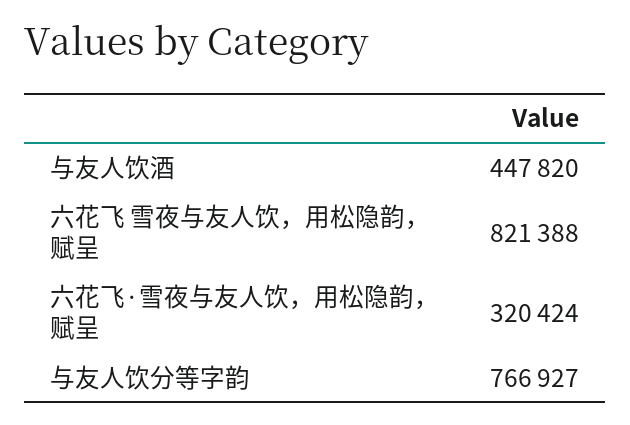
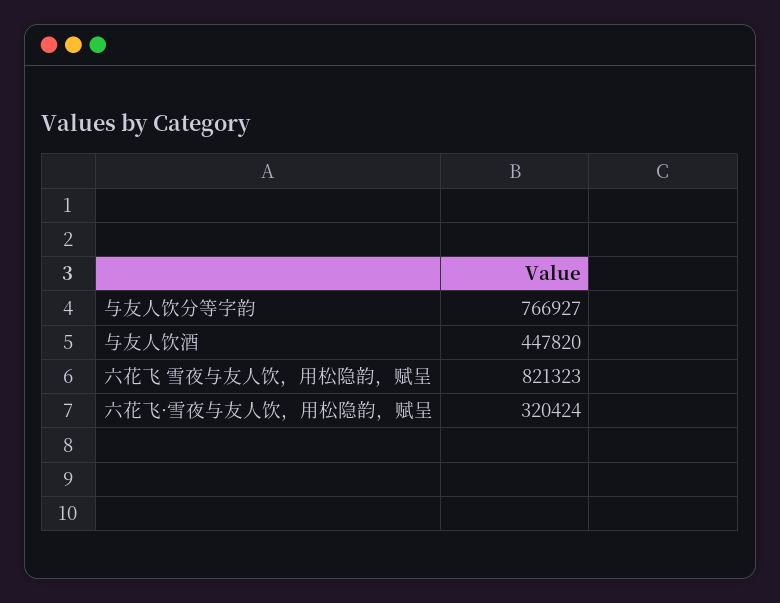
六花飞 雪夜与友人饮，用松隐韵，赋呈: 821388 -> 821323

